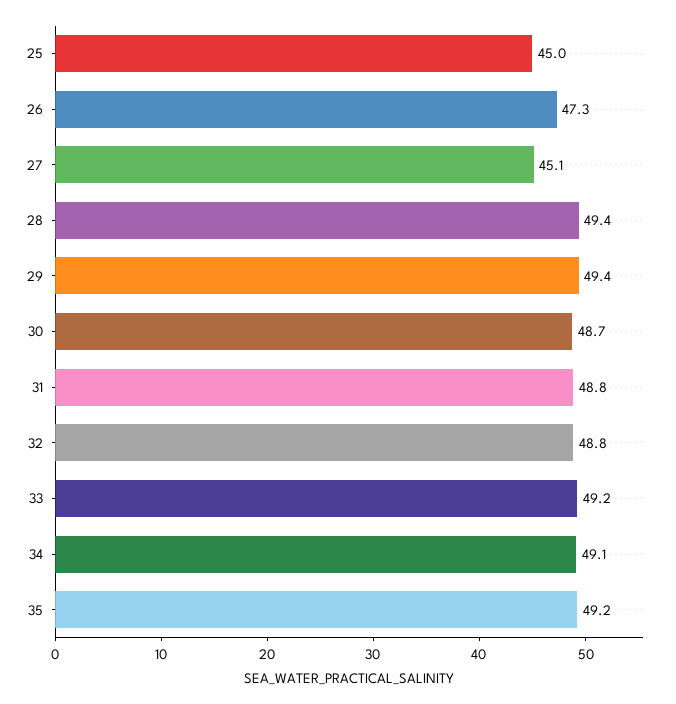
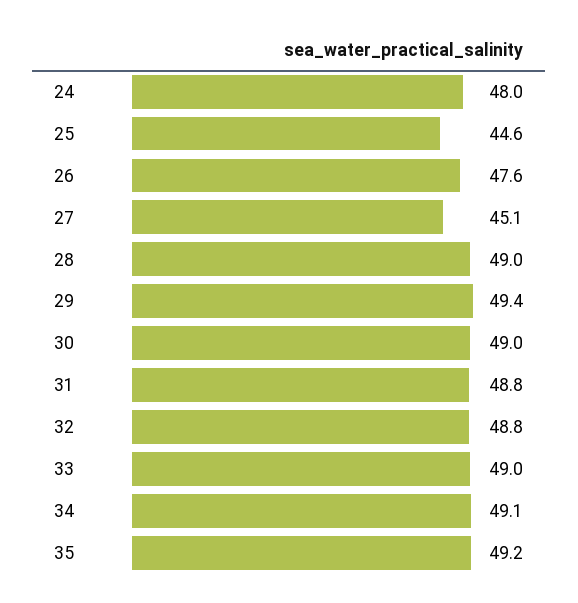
25: 45 -> 44.6
26: 47.3 -> 47.6
28: 49.4 -> 49
30: 48.7 -> 49
33: 49.2 -> 49
24: none -> 48

